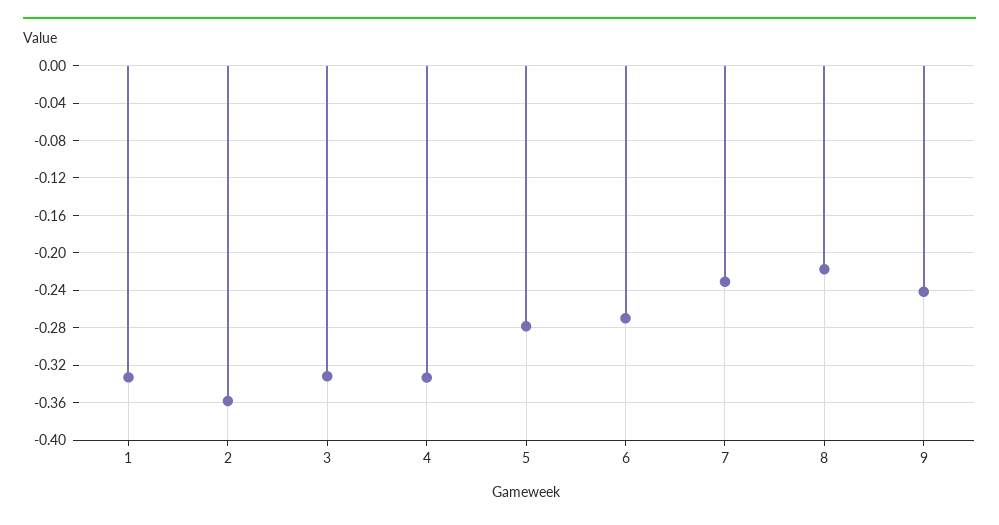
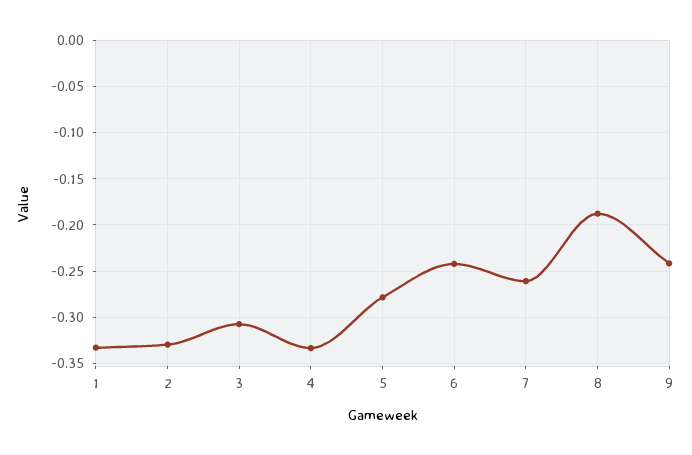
2: -0.36 -> -0.33
3: -0.33 -> -0.31
6: -0.27 -> -0.24
7: -0.23 -> -0.26
8: -0.22 -> -0.19

